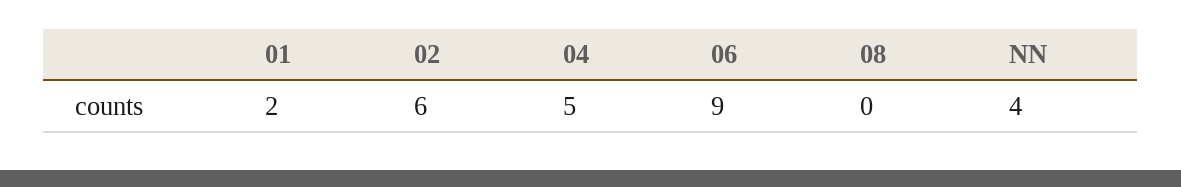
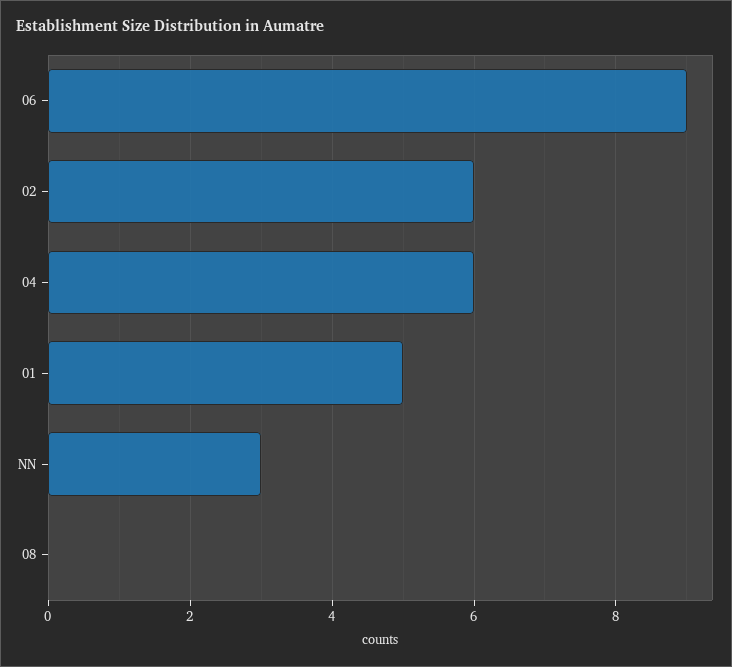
01: 2 -> 5
04: 5 -> 6
NN: 4 -> 3

